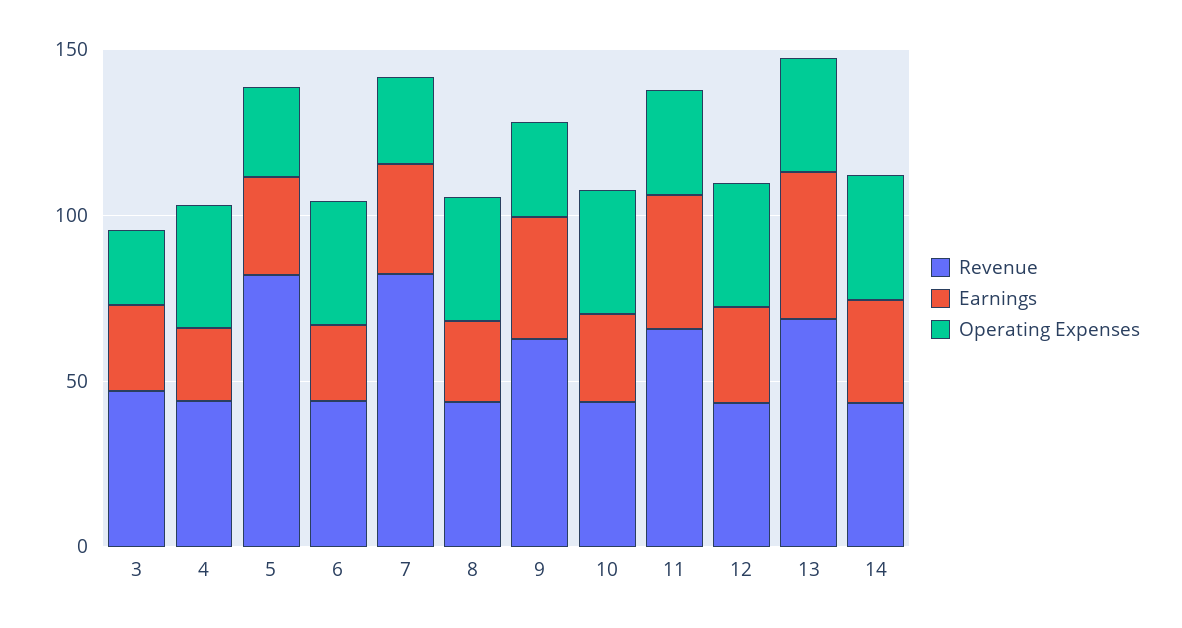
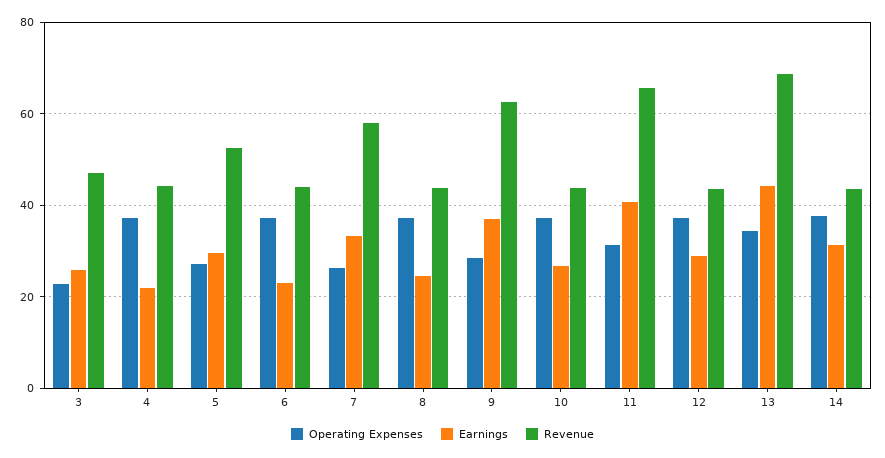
Revenue, 5: 80 -> 52
Revenue, 7: 80 -> 58

